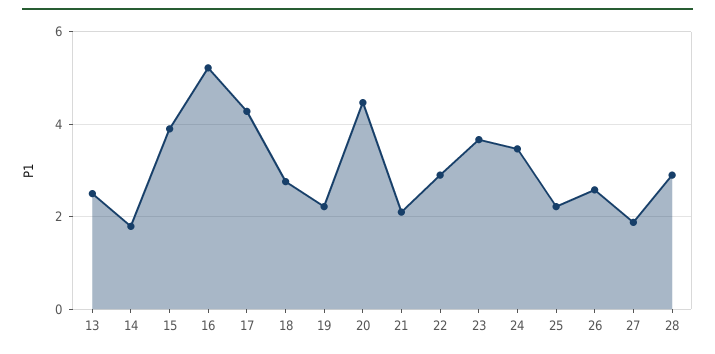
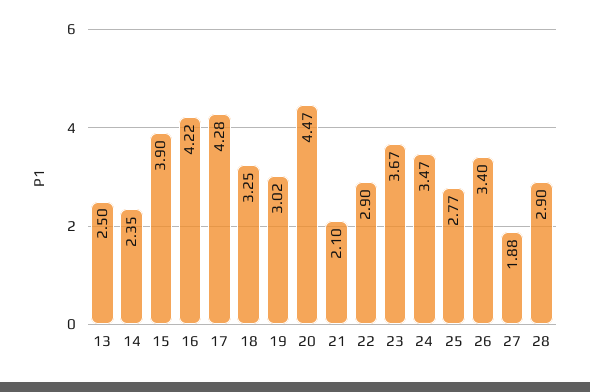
14: 1.8 -> 2.35
16: 5.2 -> 4.22
18: 2.8 -> 3.25
19: 2.2 -> 3.02
25: 2.2 -> 2.77
26: 2.6 -> 3.4

